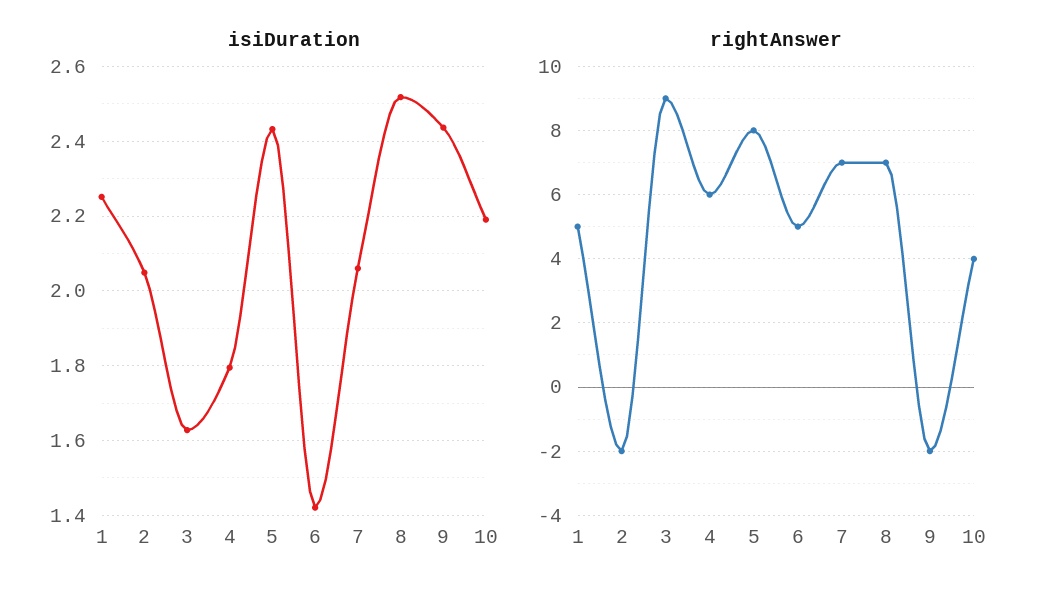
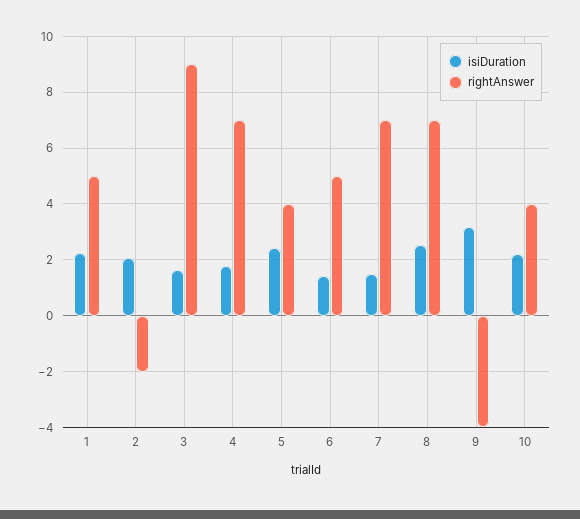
isiDuration, 7: 2.06 -> 1.5
isiDuration, 9: 2.44 -> 3.25
rightAnswer, 4: 6 -> 7
rightAnswer, 5: 8 -> 4
rightAnswer, 9: -2 -> -4

